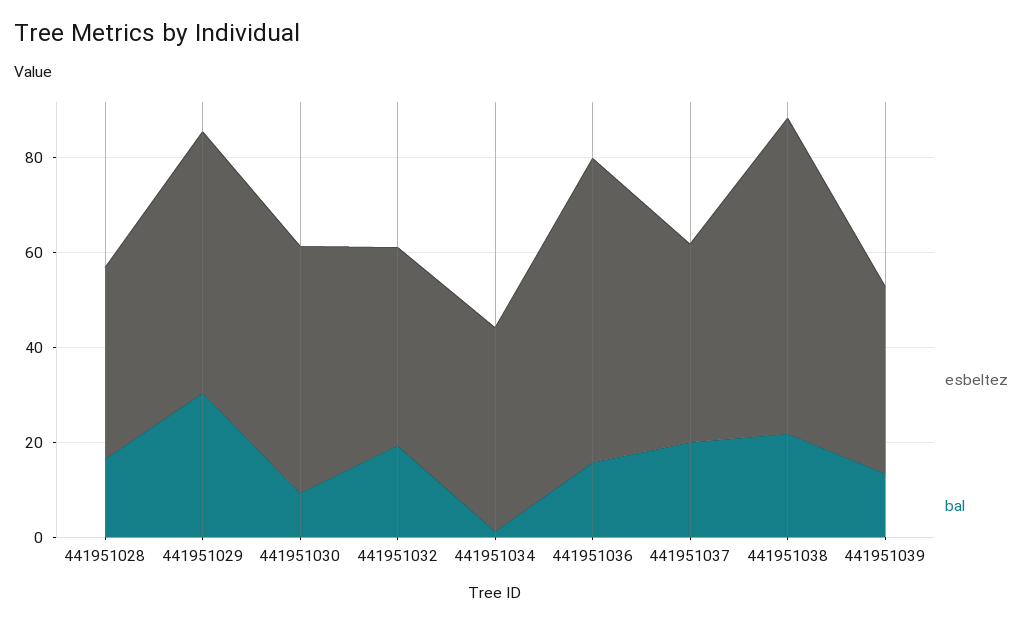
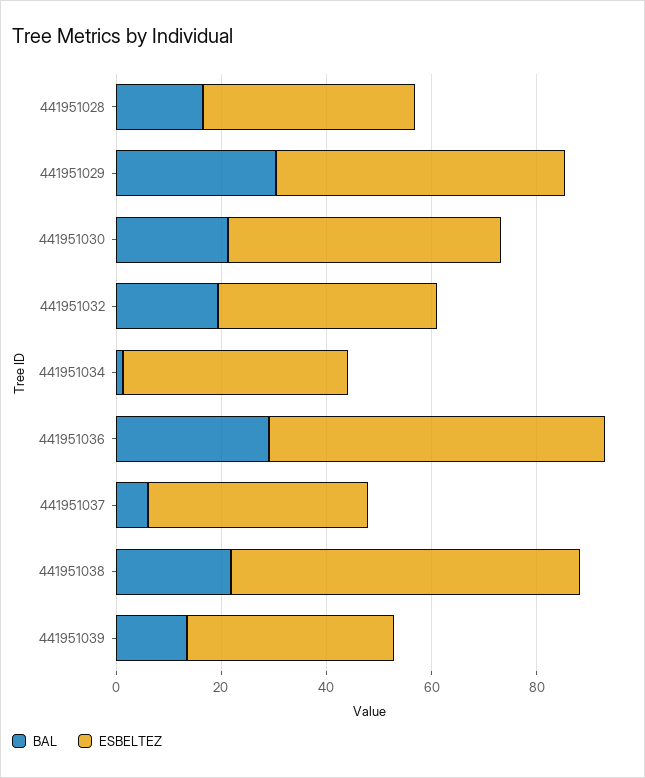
bal, 441951030: 10 -> 20
bal, 441951036: 15 -> 30
bal, 441951037: 20 -> 5

